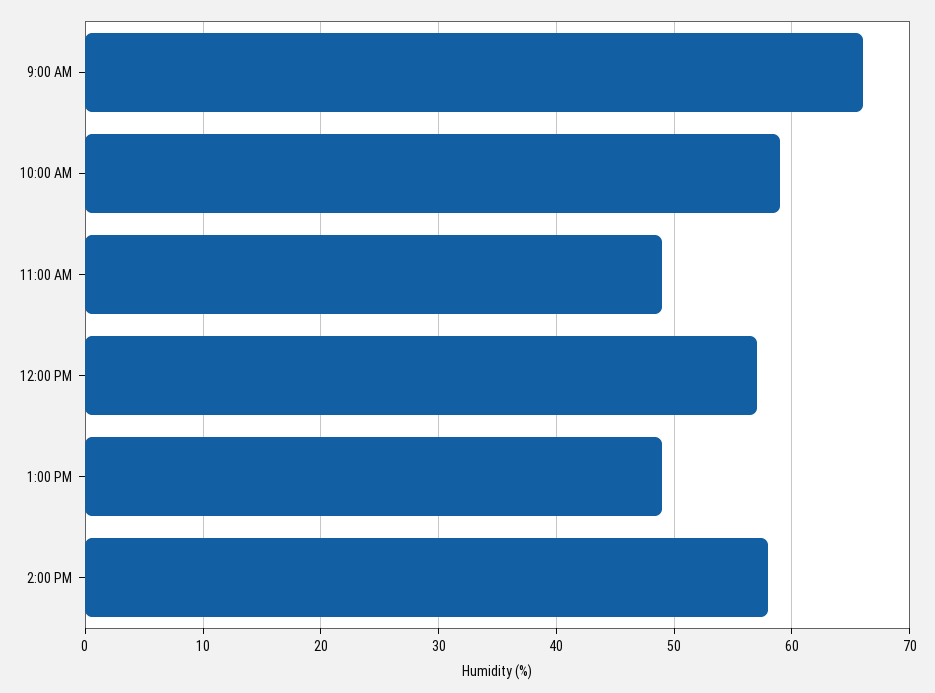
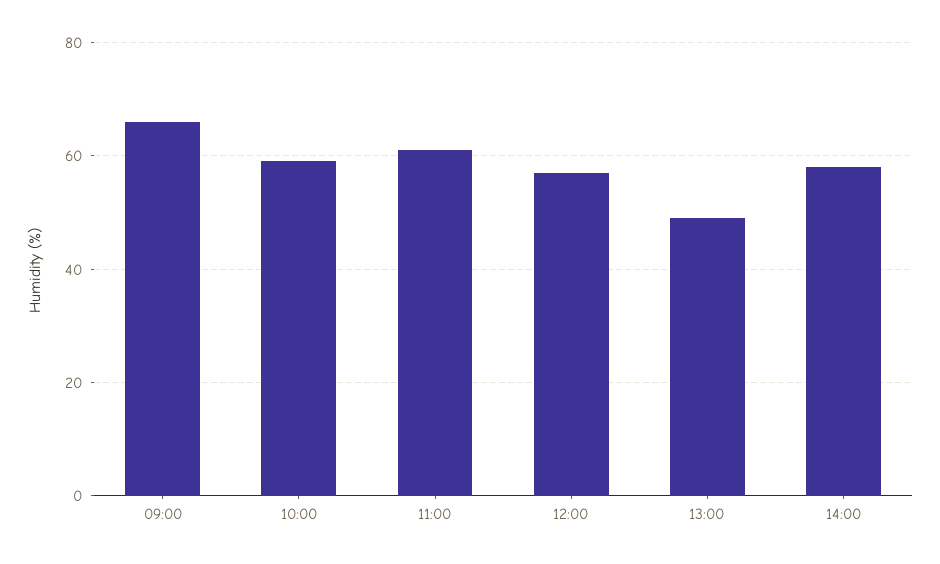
11:00 AM: 49 -> 60

